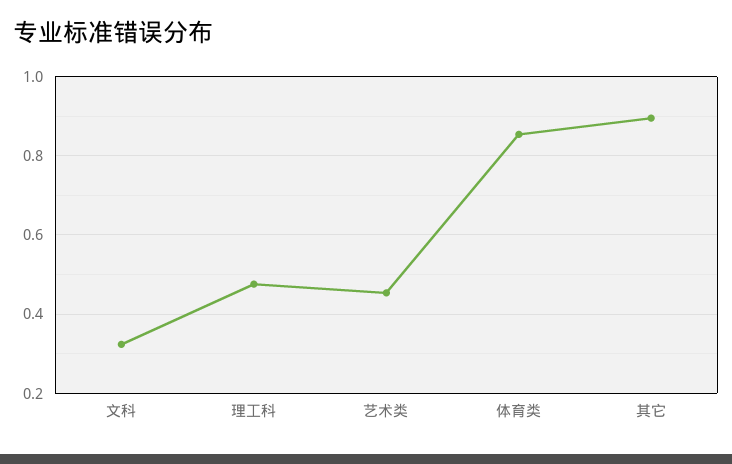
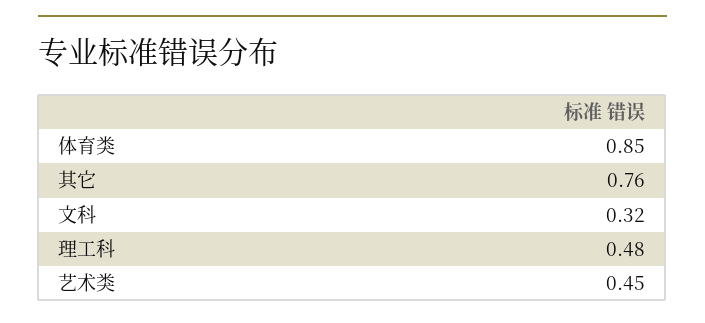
其它: 0.9 -> 0.76

